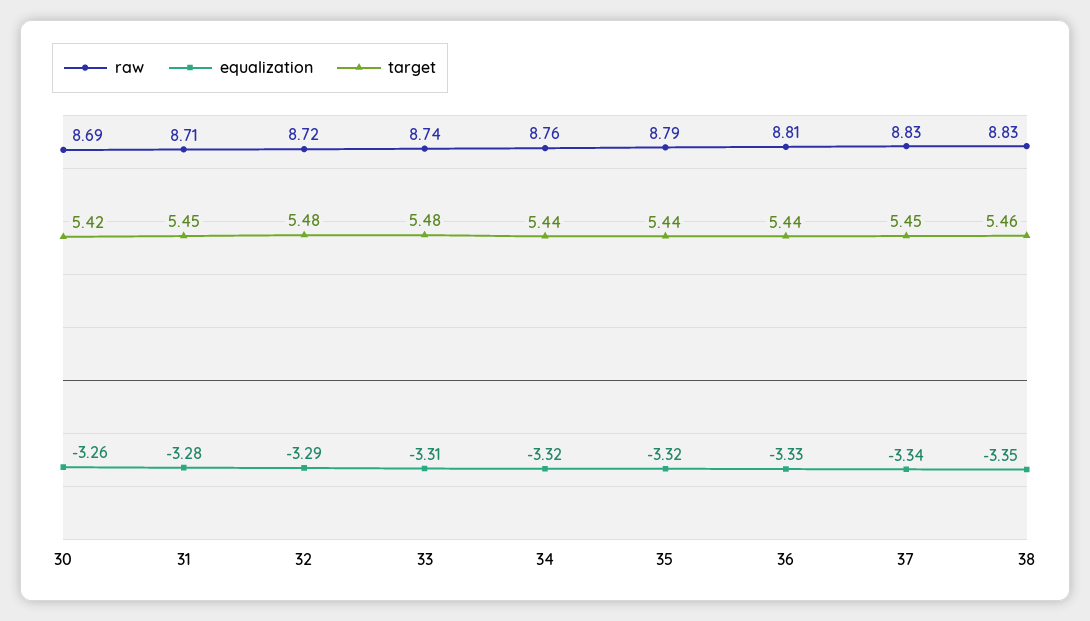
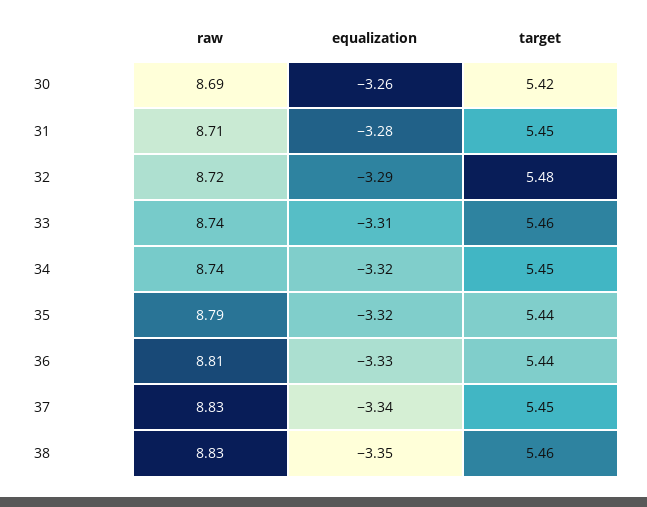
target, 33: 5.48 -> 5.46
raw, 34: 8.76 -> 8.74
target, 34: 5.44 -> 5.45

